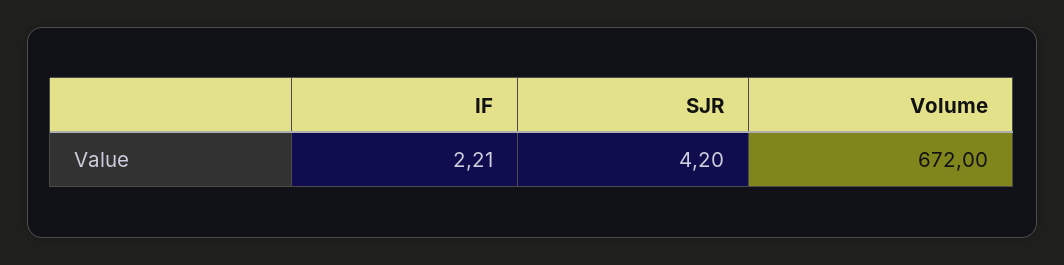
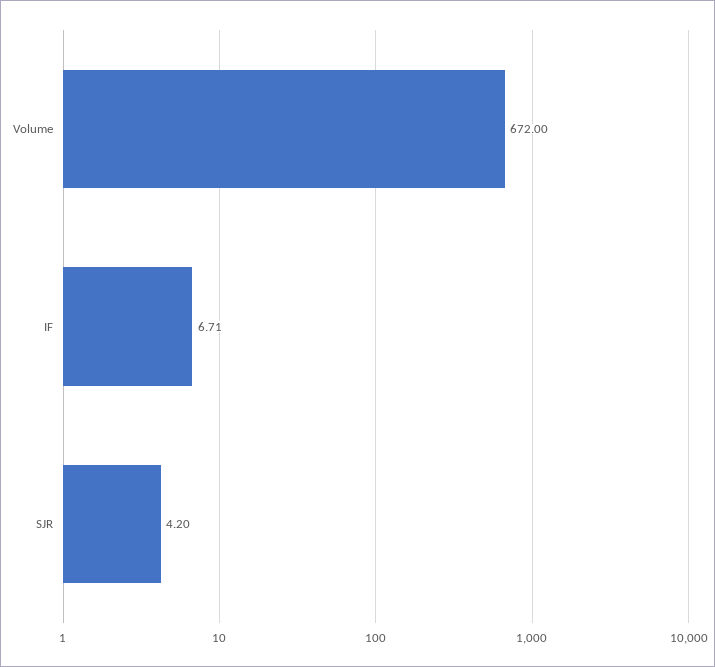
IF: 2.21 -> 6.71

